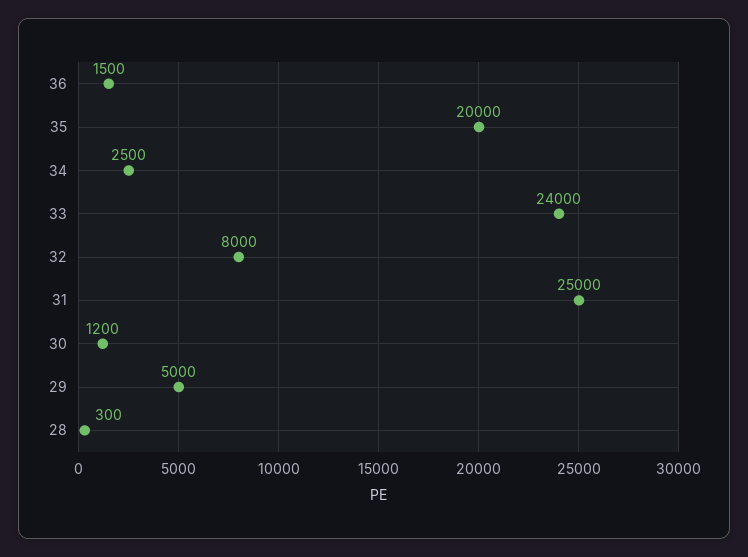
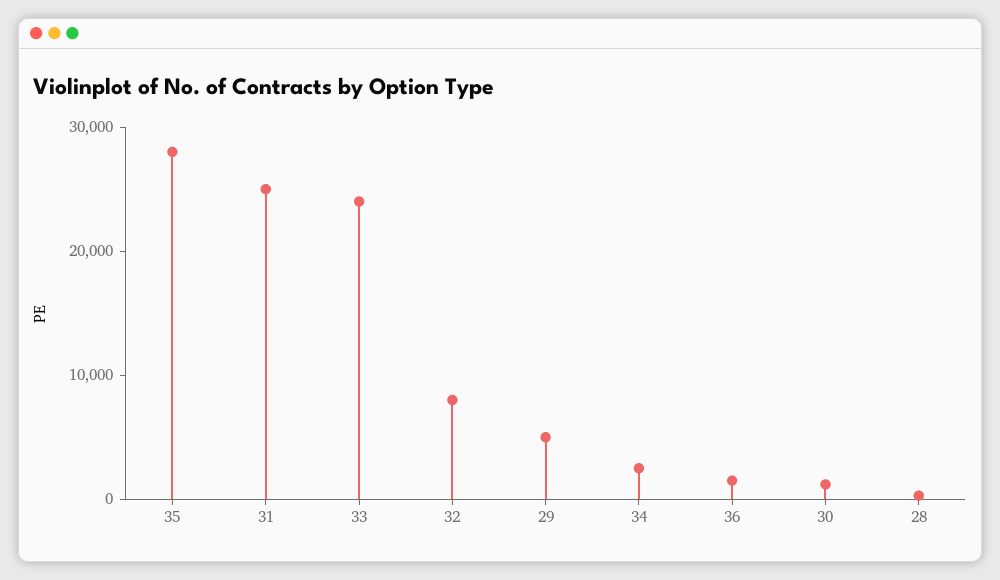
35: 20000 -> 28000

